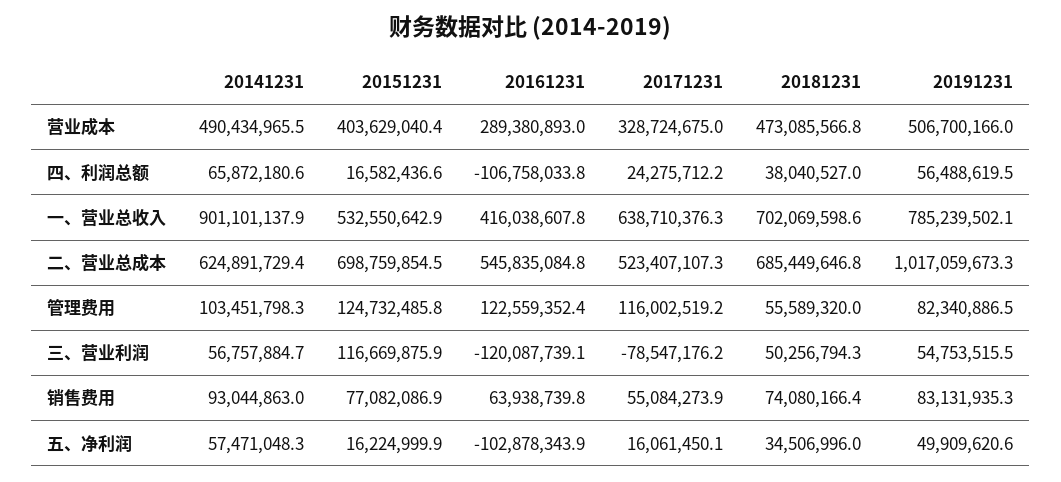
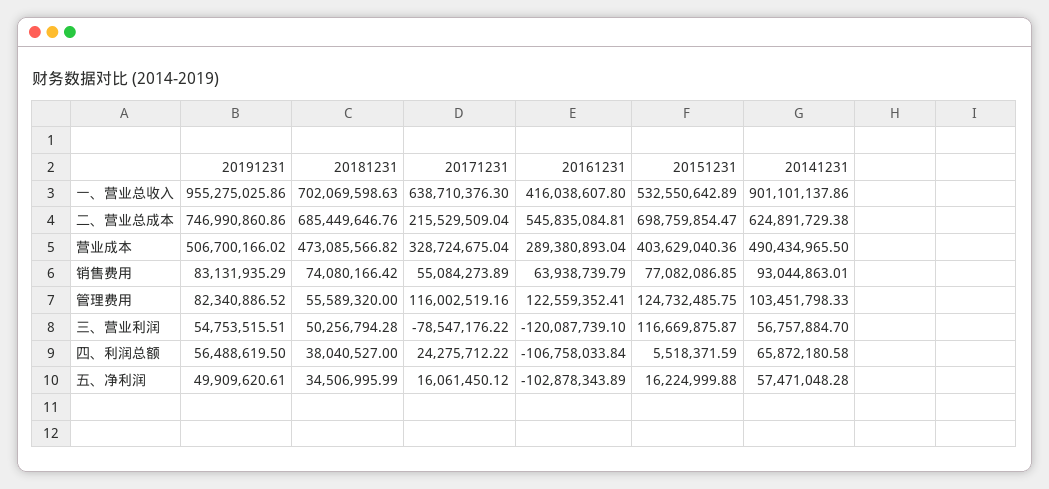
20151231, 四、利润总额: 16582436.6 -> 5518371.59
20191231, 一、营业总收入: 785239502.1 -> 955275025.86
20171231, 二、营业总成本: 523407107.3 -> 215529509.04
20191231, 二、营业总成本: 1017059673.3 -> 746990860.86

